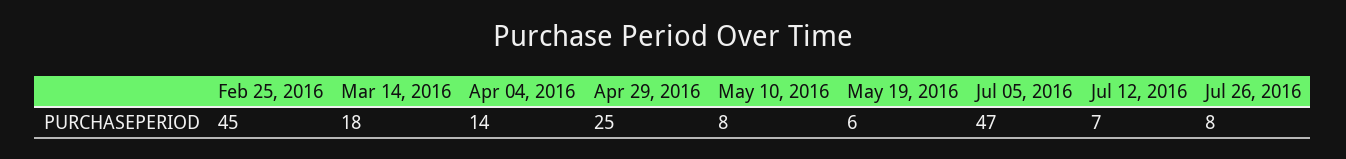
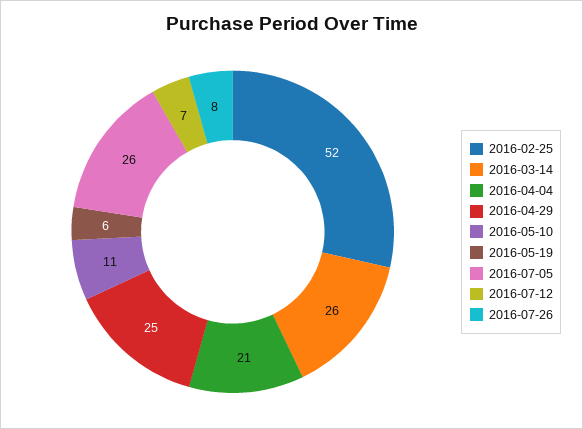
Feb 25, 2016: 45 -> 52
Mar 14, 2016: 18 -> 26
Apr 04, 2016: 14 -> 21
May 10, 2016: 8 -> 11
Jul 05, 2016: 47 -> 26

